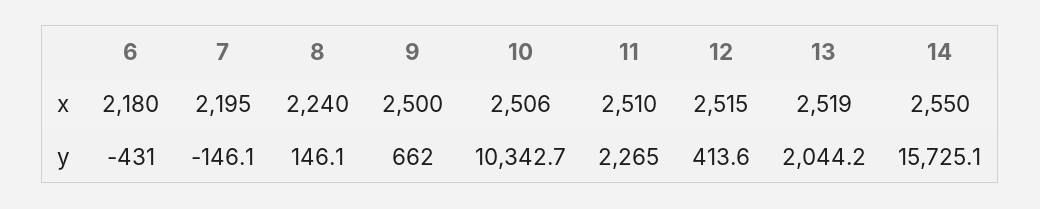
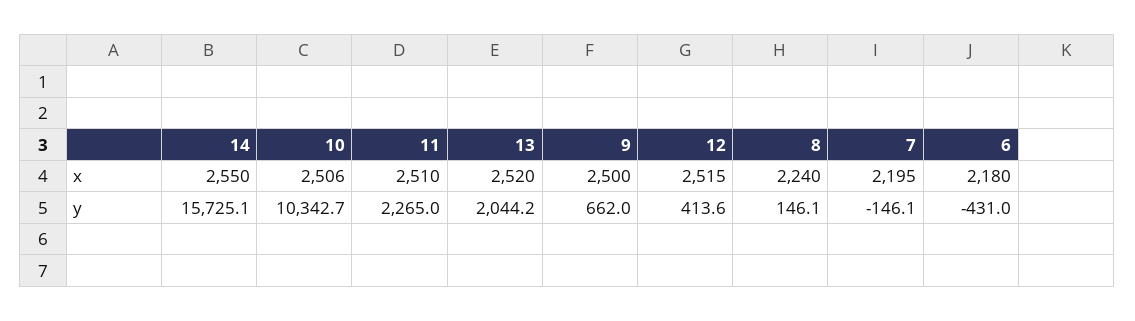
13, x: 2519 -> 2520

